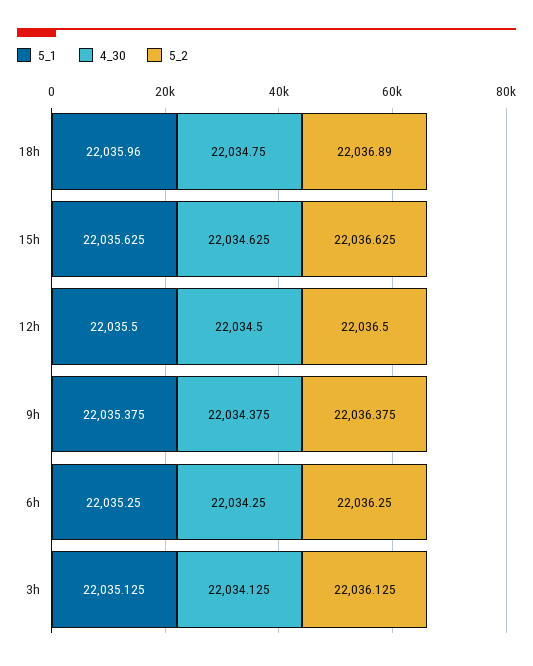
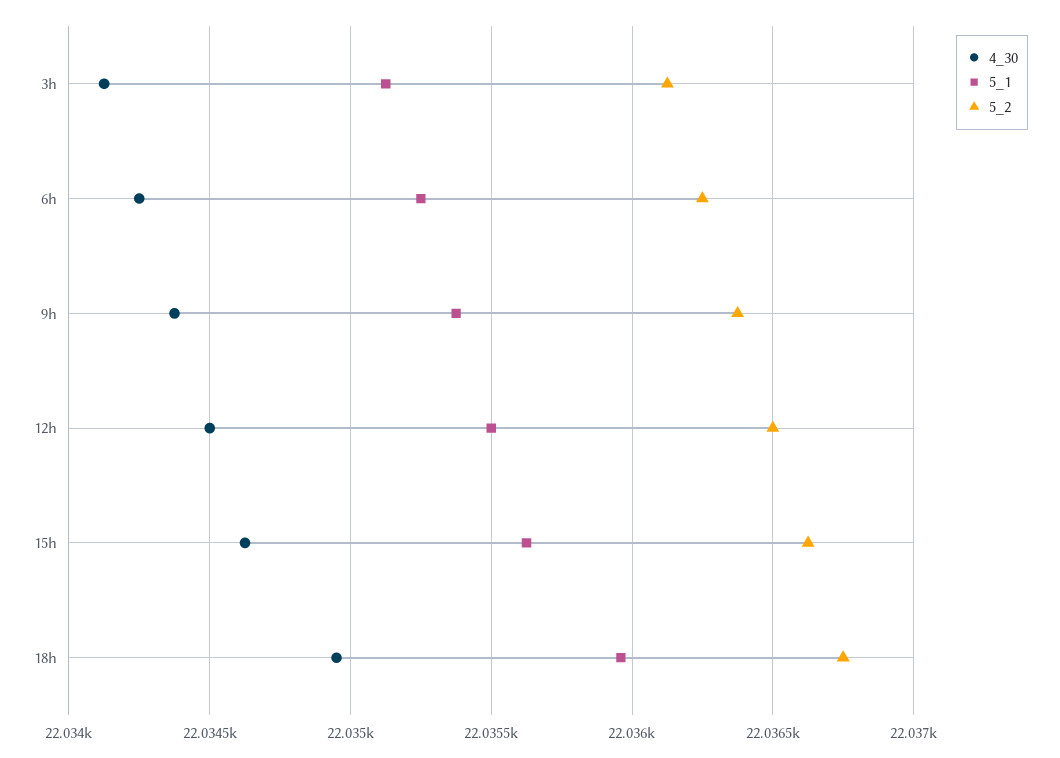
4_30, 18h: 22034.75 -> 22034.95
5_2, 18h: 22036.89 -> 22036.75

